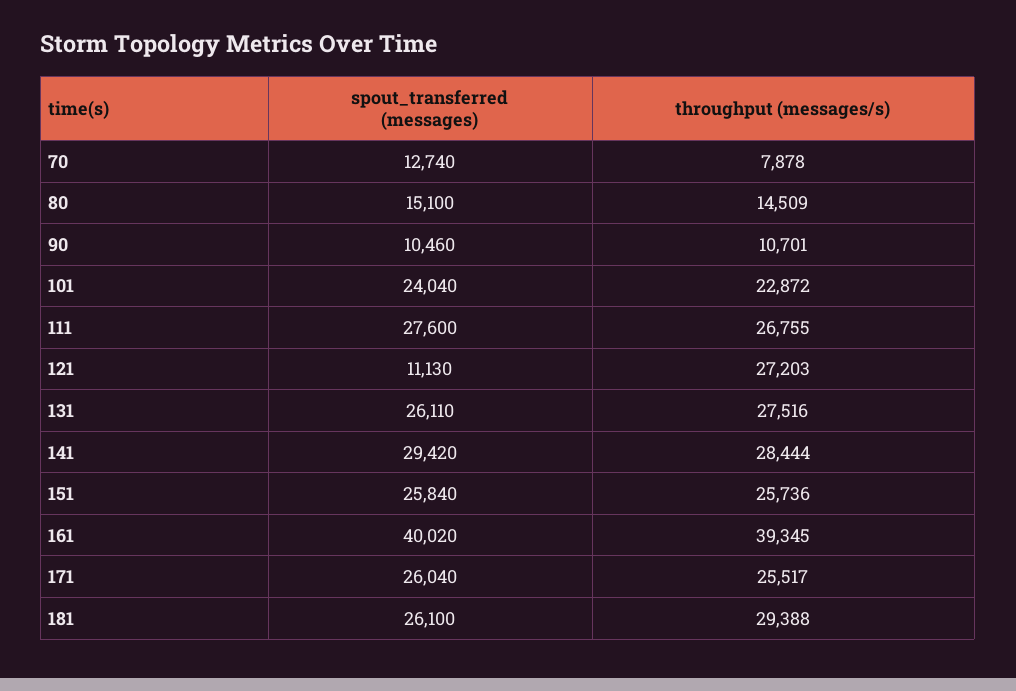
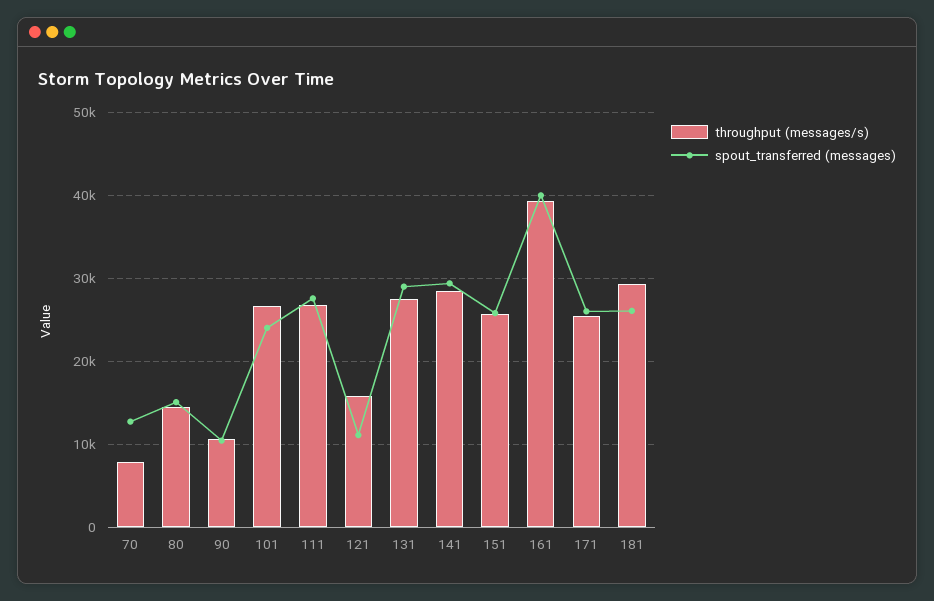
throughput (messages/s), 101: 22872 -> 27000
throughput (messages/s), 121: 27203 -> 16000
spout_transferred (messages), 131: 26110 -> 29000

